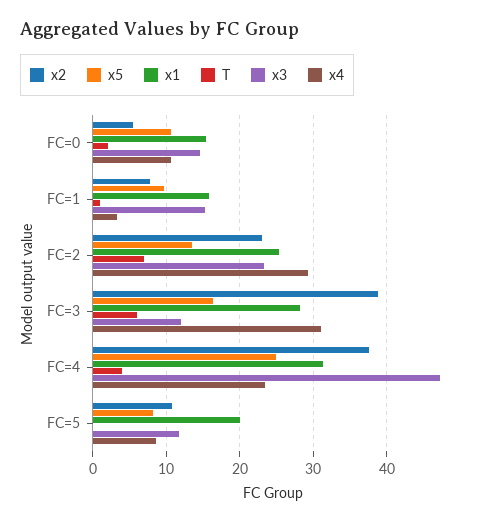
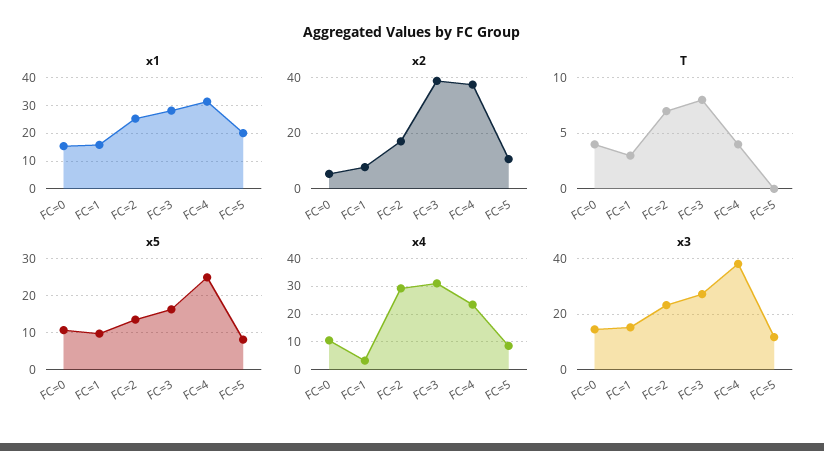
T, FC=0: 2 -> 4
T, FC=1: 1 -> 3
x2, FC=2: 23 -> 17.5
T, FC=3: 6 -> 8
x3, FC=3: 12 -> 27.5
x3, FC=4: 47 -> 37.5

